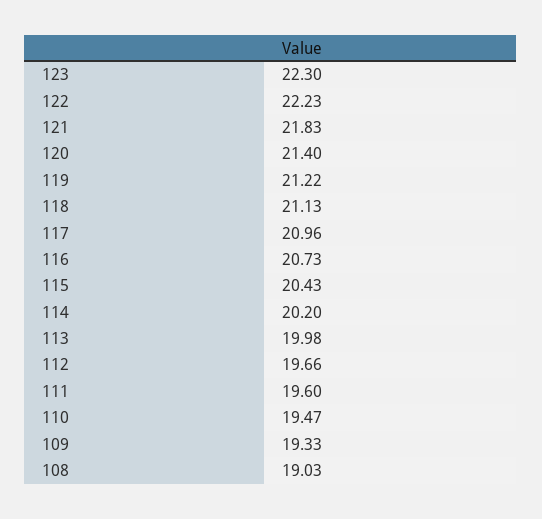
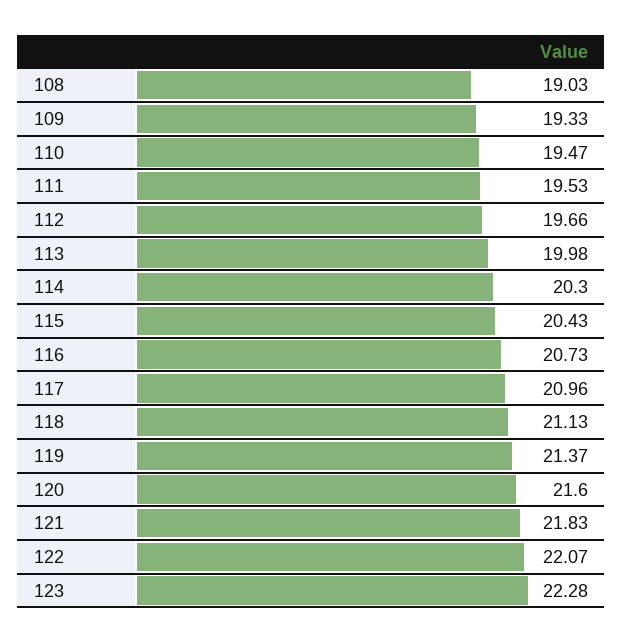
123: 22.3 -> 22.28
122: 22.23 -> 22.07
120: 21.4 -> 21.6
119: 21.22 -> 21.37
114: 20.2 -> 20.3
111: 19.6 -> 19.53

